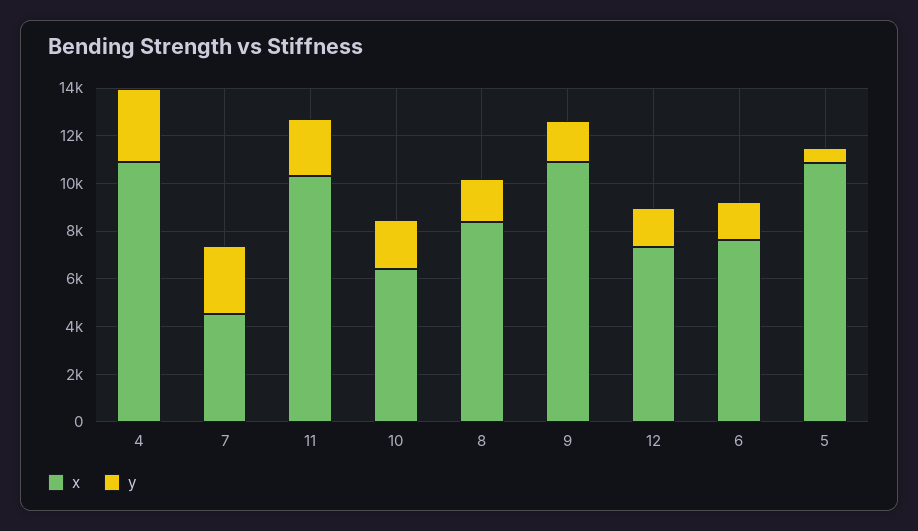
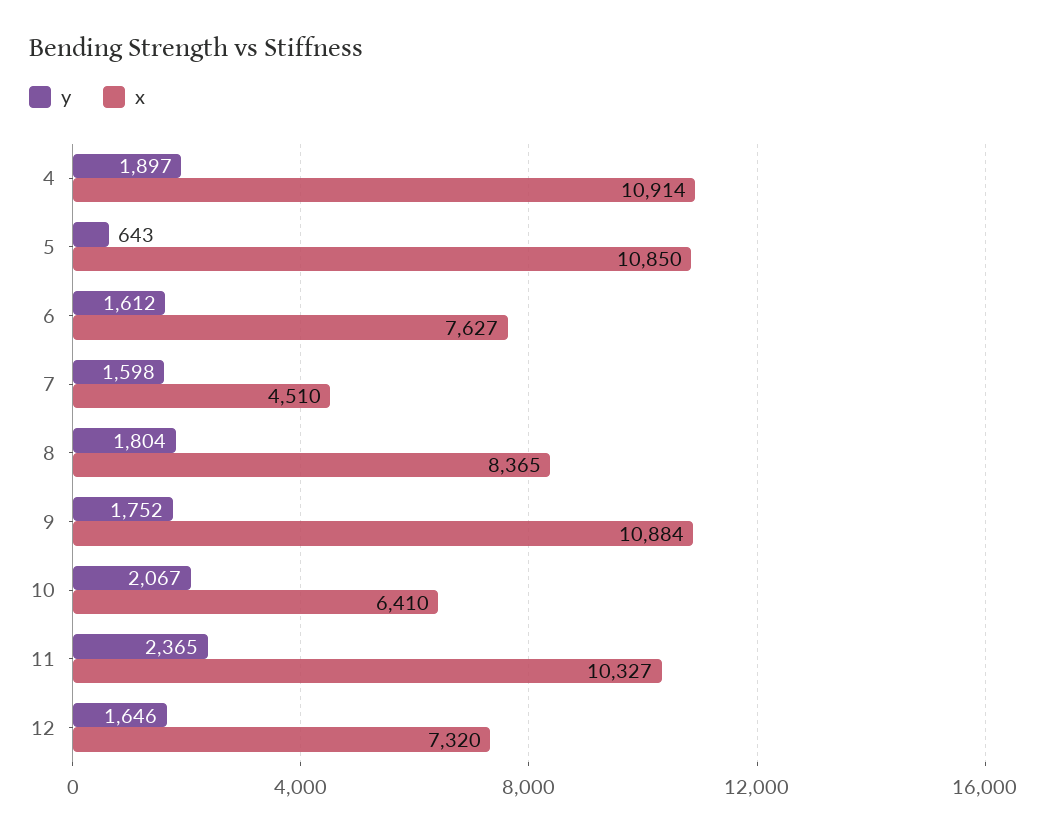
y, 4: 3000 -> 1897
y, 7: 3000 -> 1598

